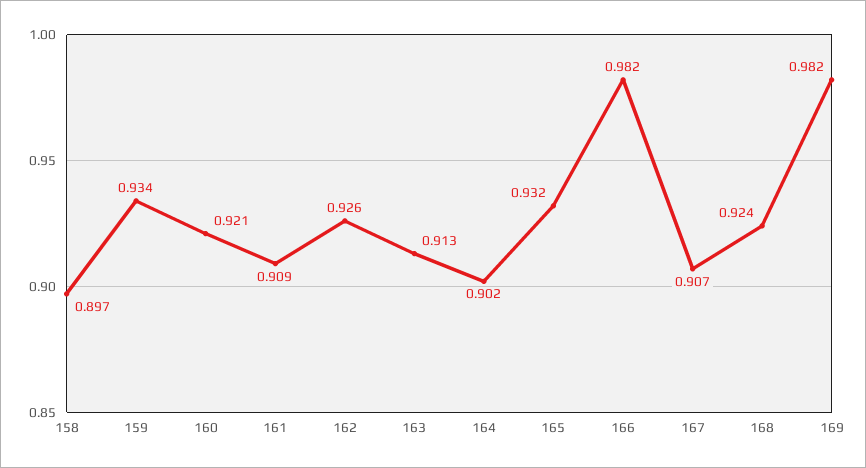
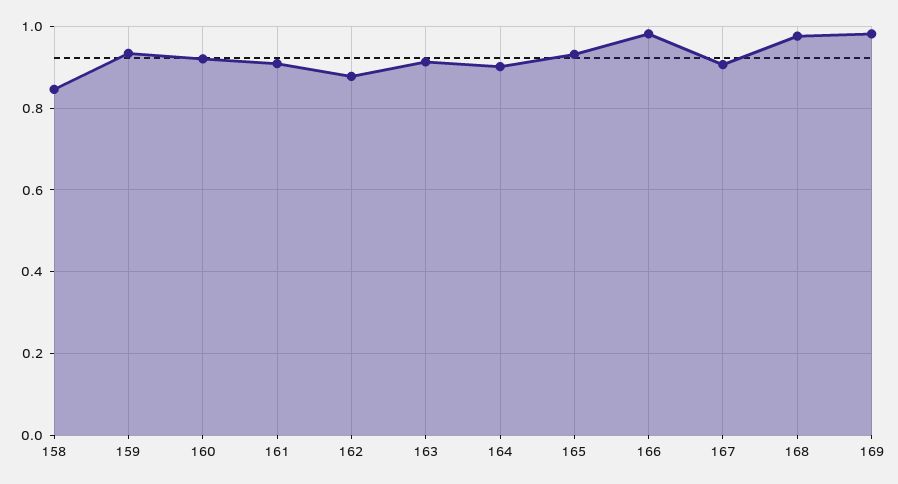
158: 0.897 -> 0.84
162: 0.926 -> 0.88
168: 0.924 -> 0.98

